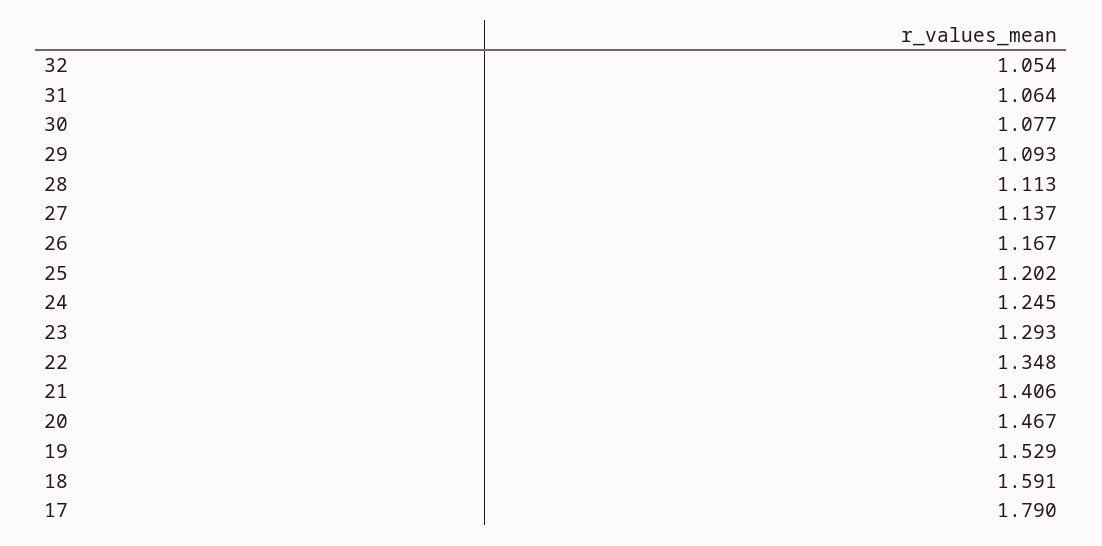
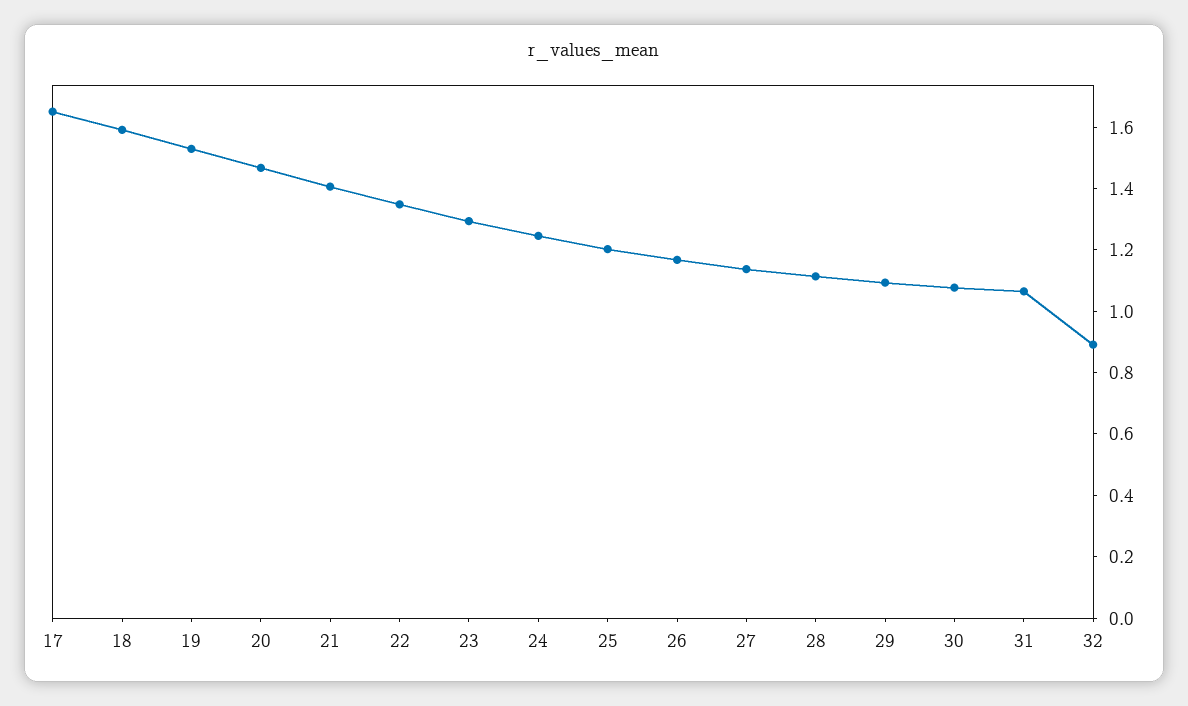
32: 1.054 -> 0.9
17: 1.79 -> 1.65

